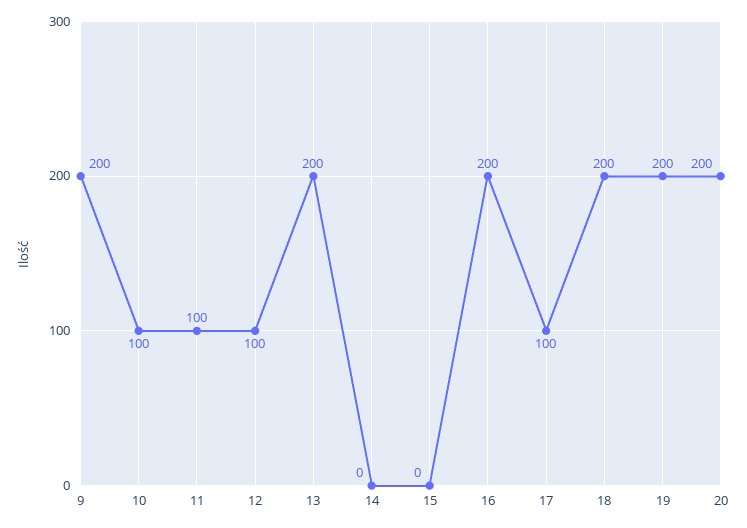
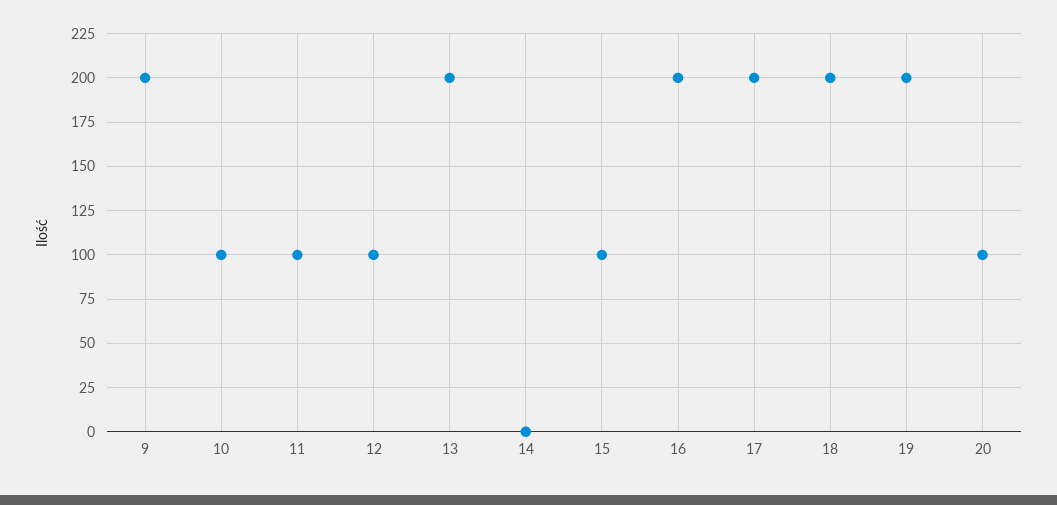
15: 0 -> 100
17: 100 -> 200
20: 200 -> 100

